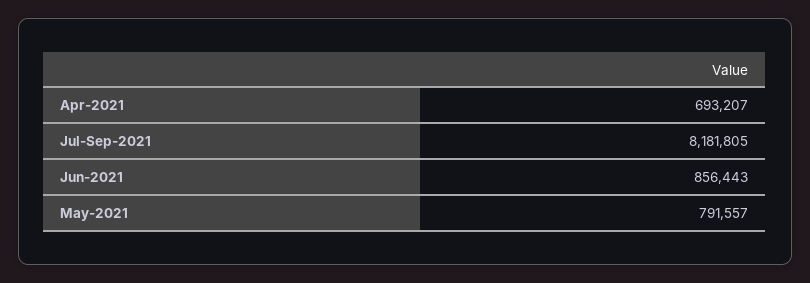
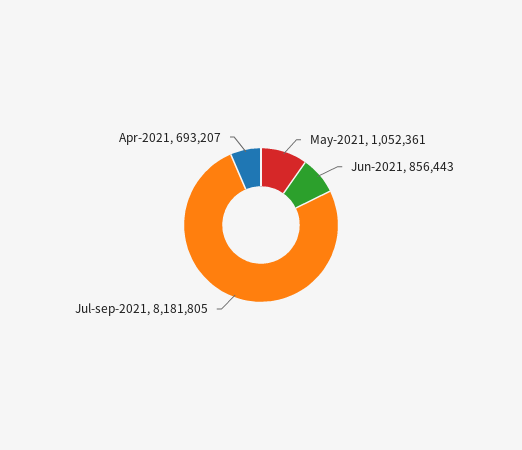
May-2021: 791557 -> 1052361

